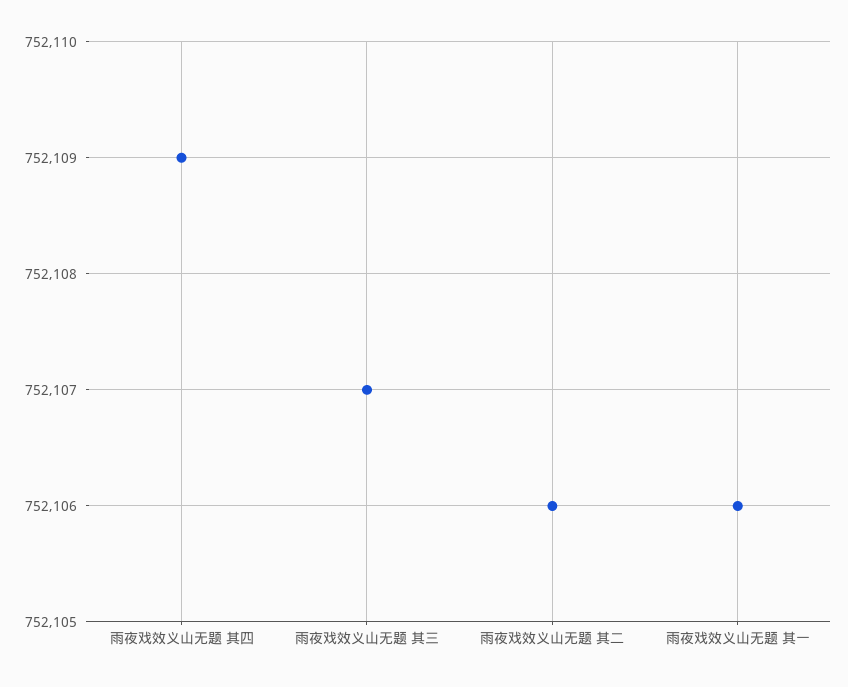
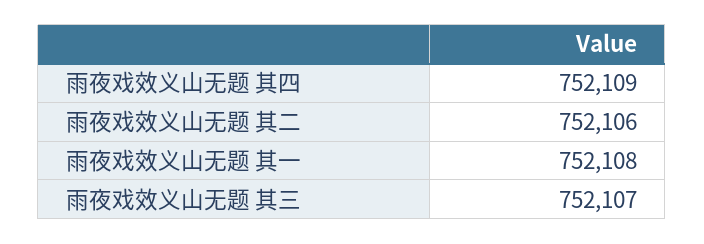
雨夜戏效义山无题 其一: 752106 -> 752108

